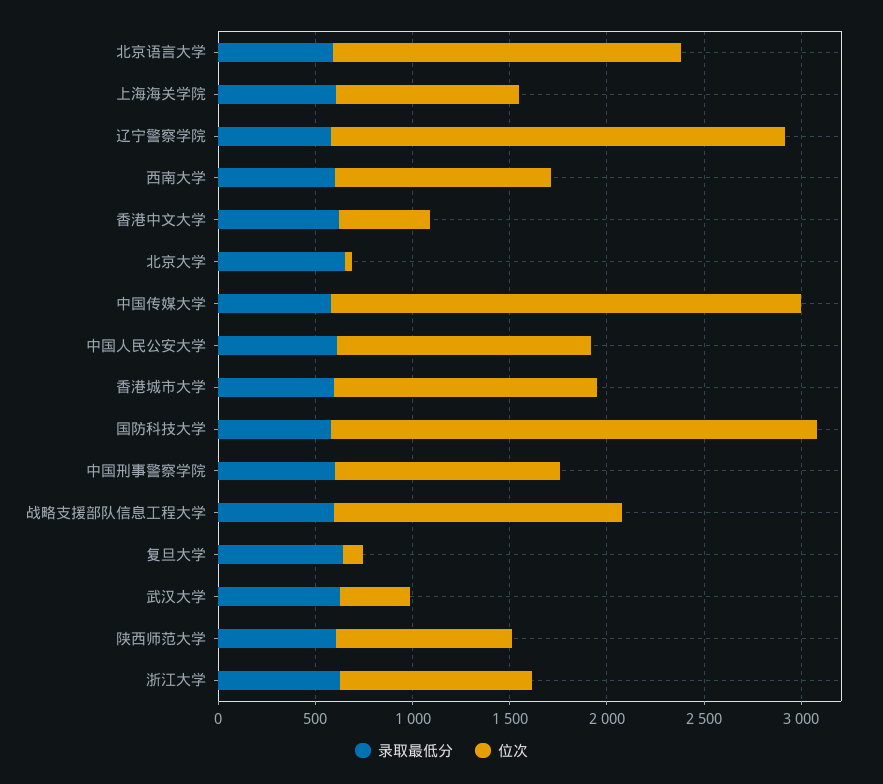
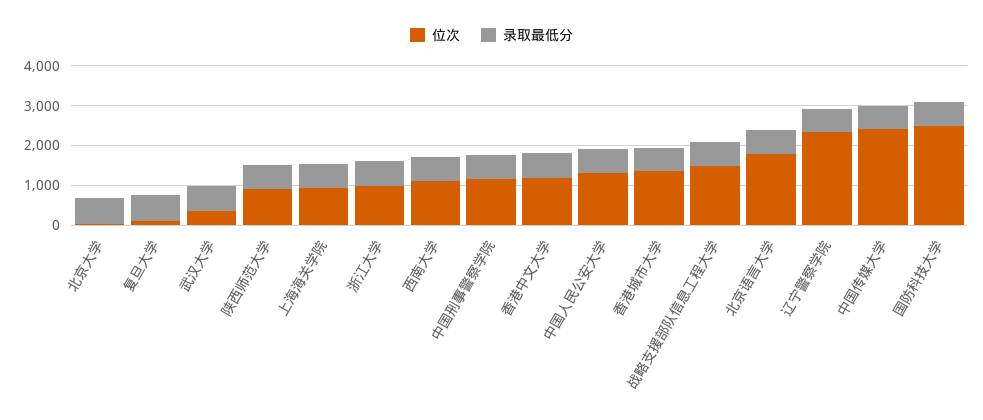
位次, 香港中文大学: 500 -> 1250

